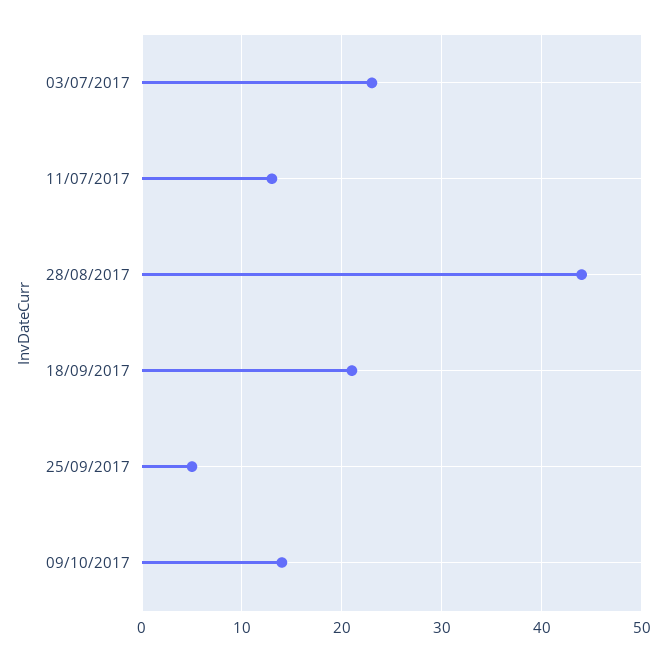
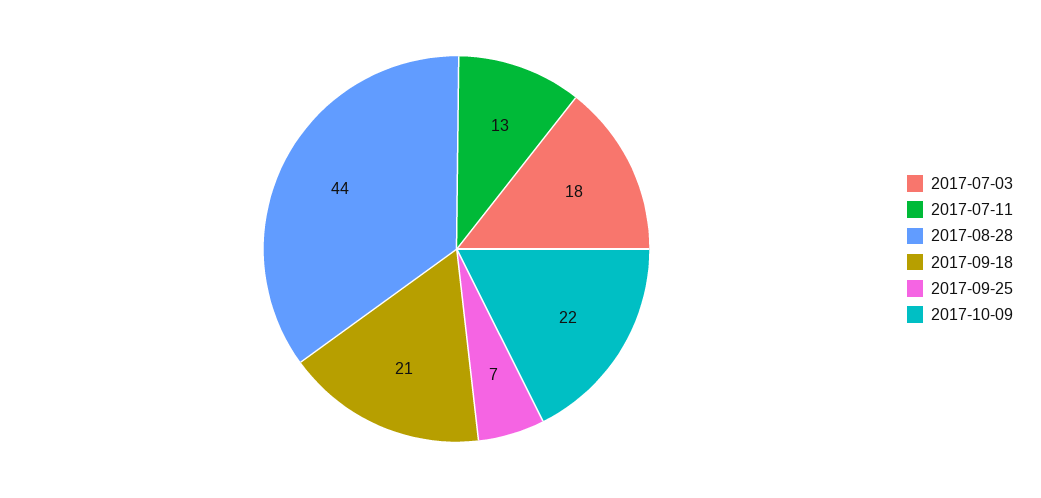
03/07/2017: 23 -> 18
25/09/2017: 5 -> 7
09/10/2017: 14 -> 22

